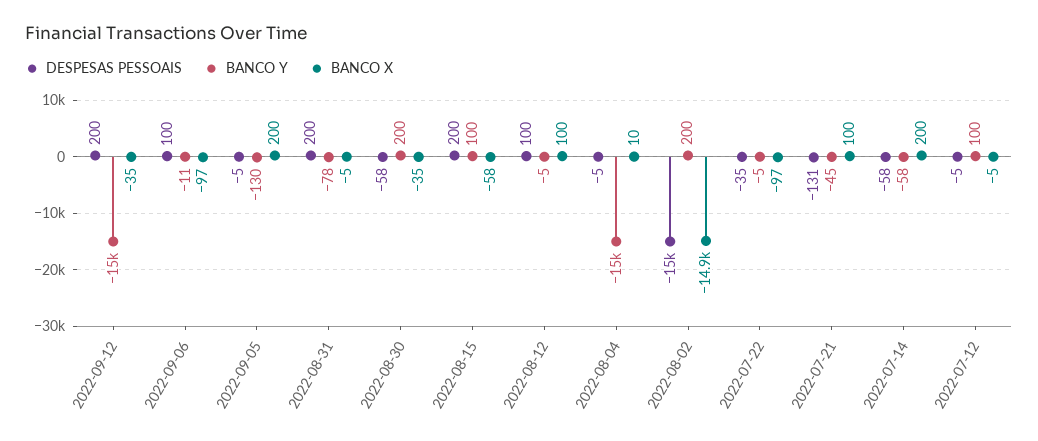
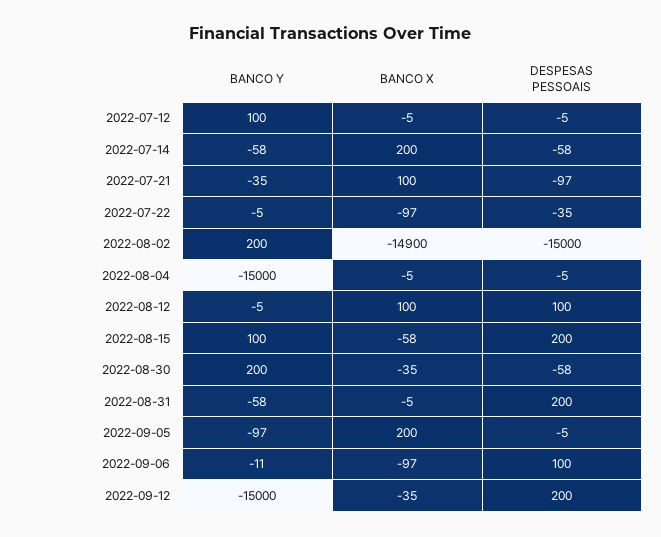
BANCO Y, 2022-09-05: -130 -> -97
BANCO Y, 2022-08-31: -78 -> -58
BANCO X, 2022-08-04: 10 -> -5
DESPESAS PESSOAIS, 2022-07-21: -131 -> -97
BANCO Y, 2022-07-21: -45 -> -35

